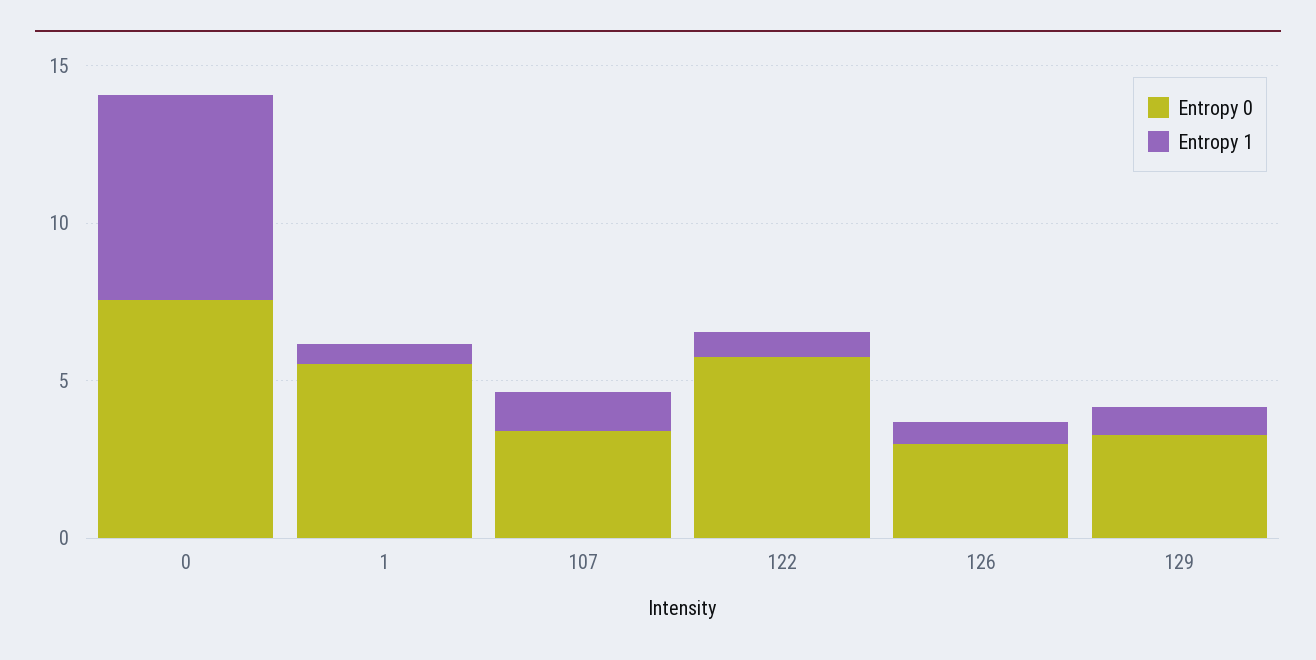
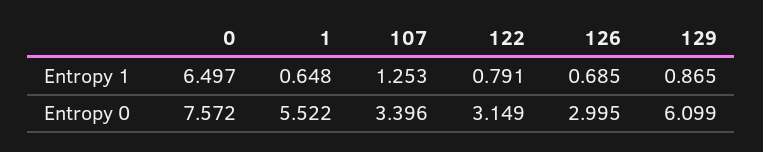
Entropy 0, 122: 6 -> 3.149
Entropy 0, 129: 3 -> 6.099

